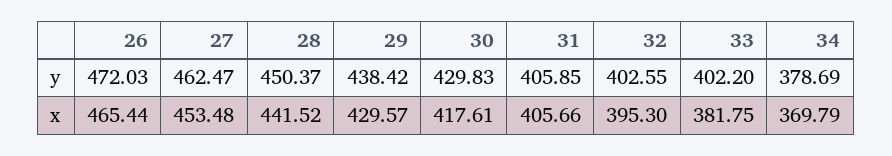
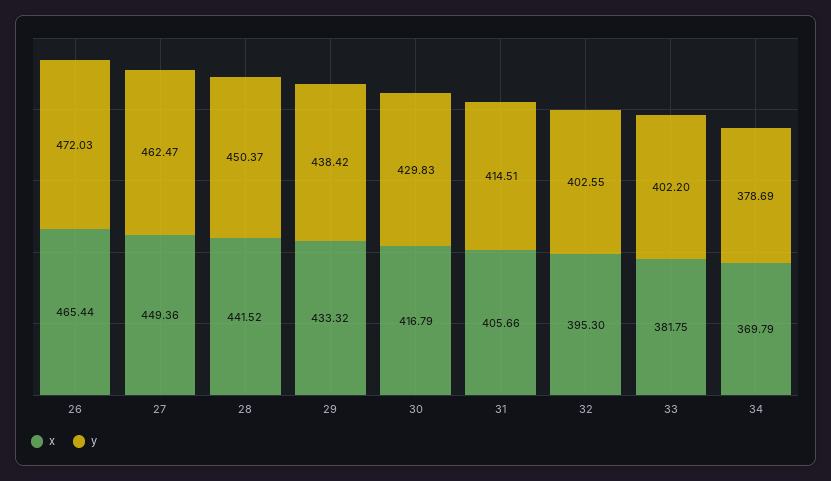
y, 31: 405.85 -> 414.51
x, 27: 453.48 -> 449.36
x, 29: 429.57 -> 433.32
x, 30: 417.61 -> 416.79

